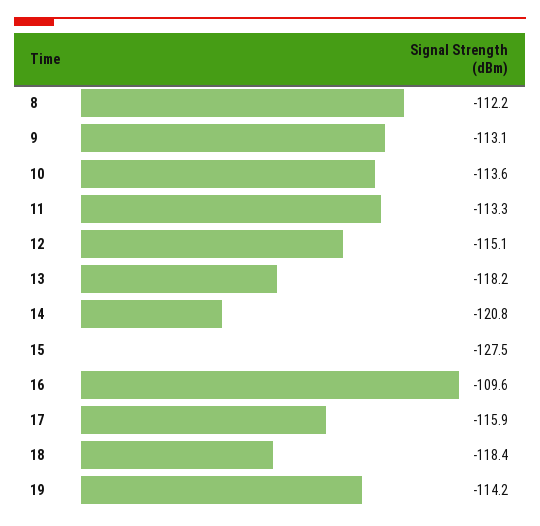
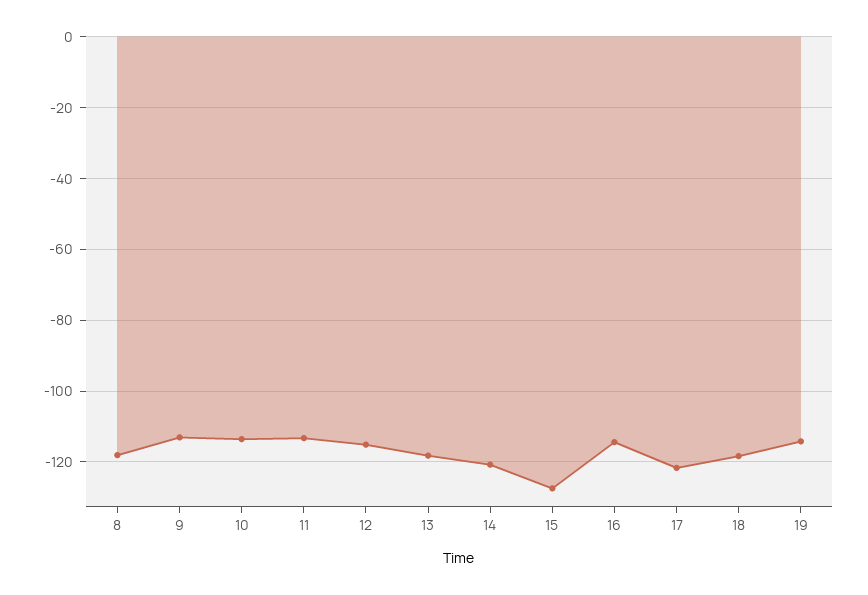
8: -112.2 -> -118
16: -109.6 -> -114
17: -115.9 -> -122

